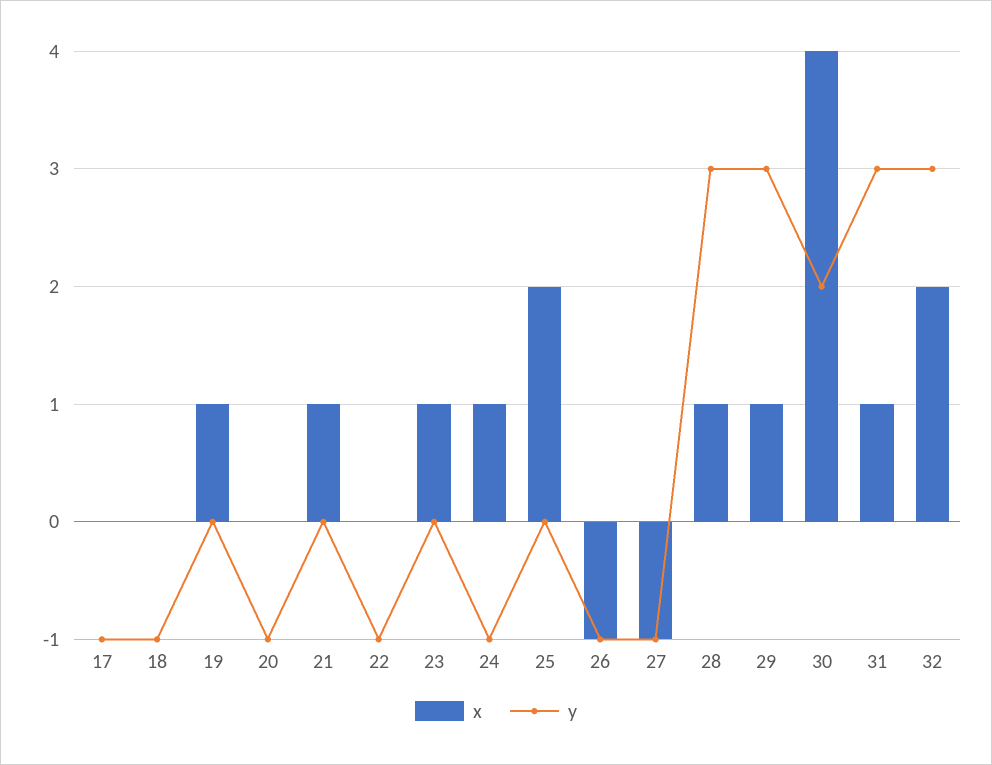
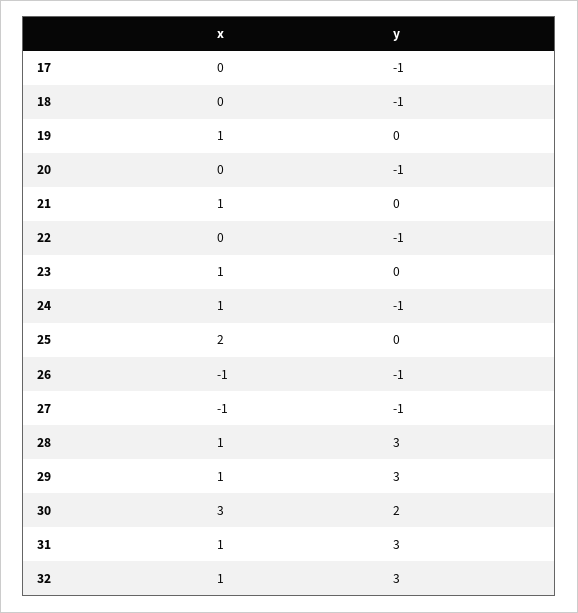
x, 30: 4 -> 3
x, 32: 2 -> 1

